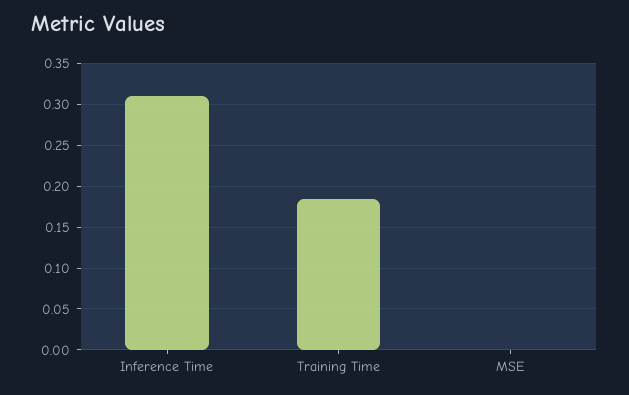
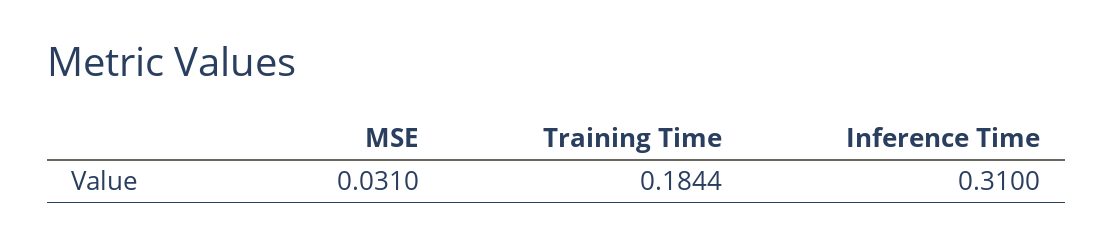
MSE: 0 -> 0.031

